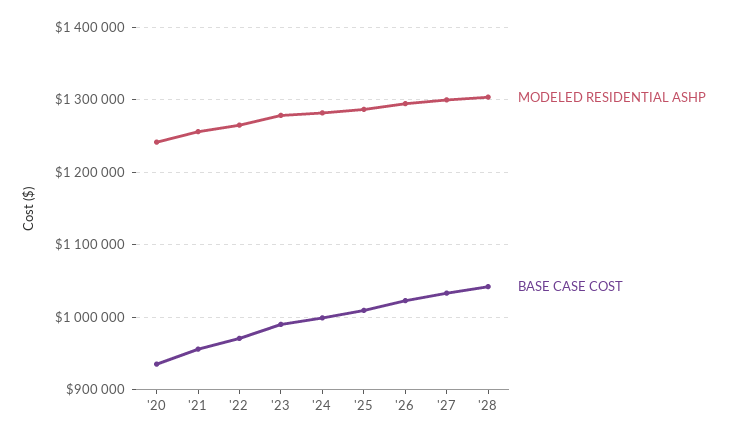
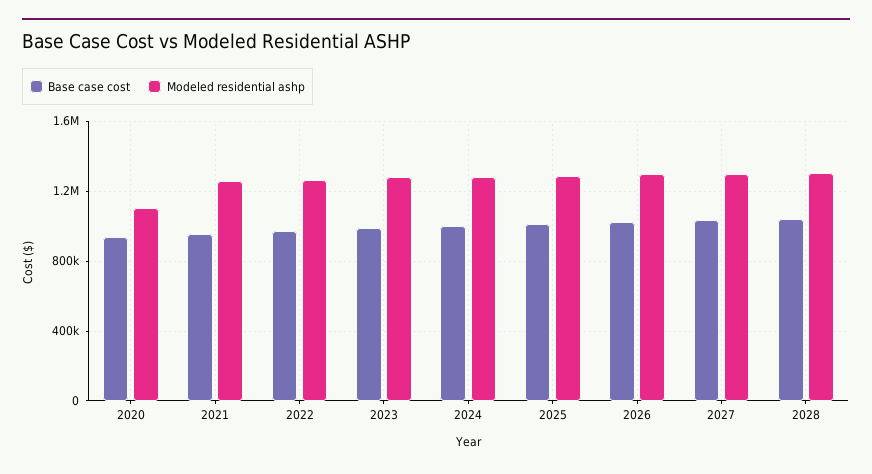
MODELED RESIDENTIAL ASHP, '20: 1240000 -> 1100000

